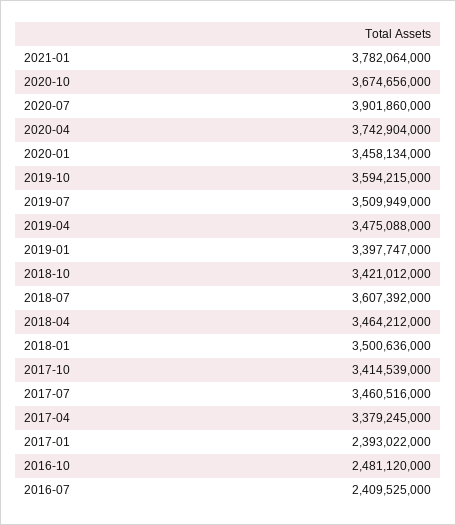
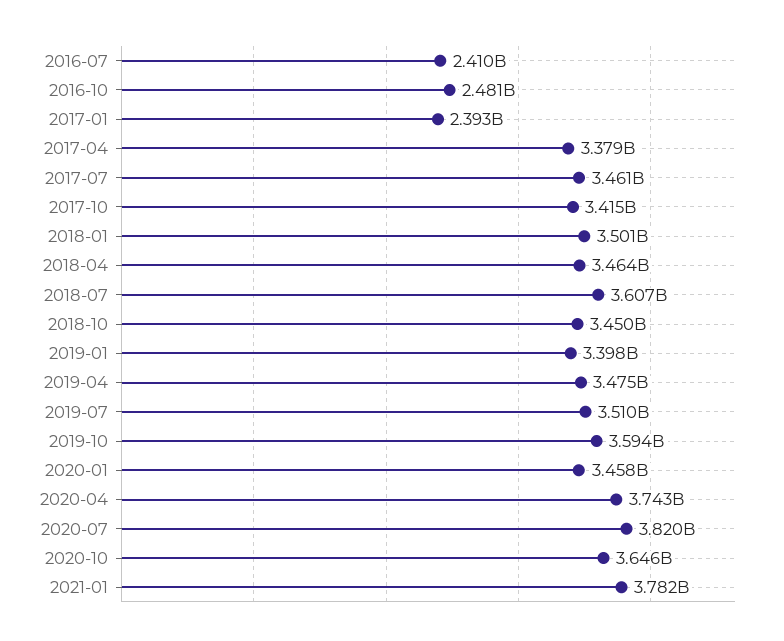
2020-10: 3674656000 -> 3646000000
2020-07: 3901860000 -> 3820000000
2018-10: 3421012000 -> 3450000000

